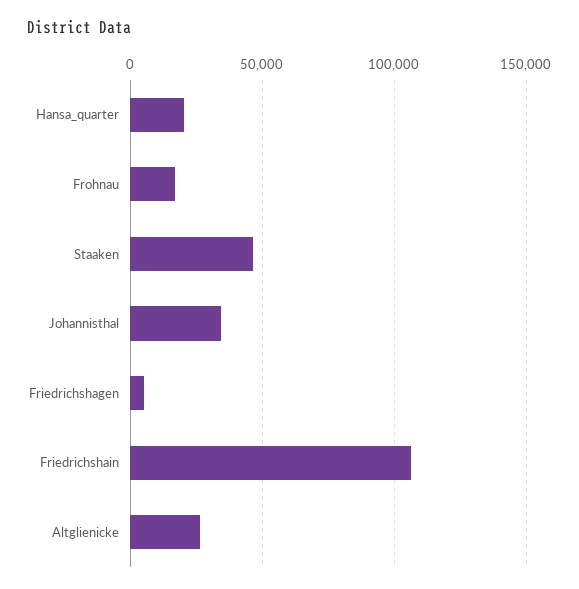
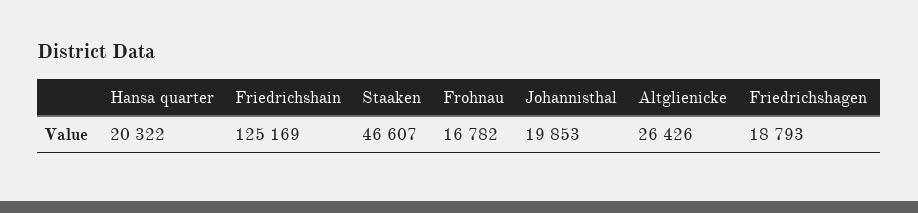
Johannisthal: 35000 -> 19853
Friedrichshagen: 5000 -> 18793
Friedrichshain: 105000 -> 125169

